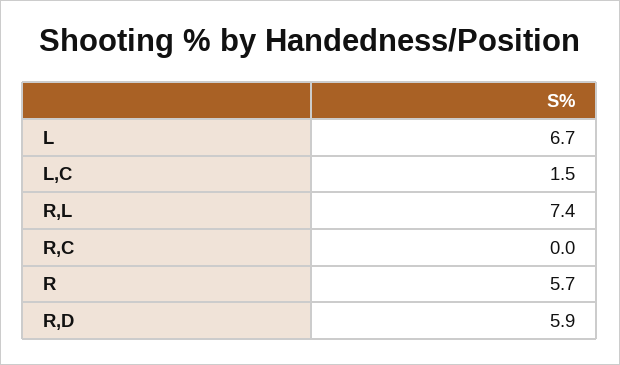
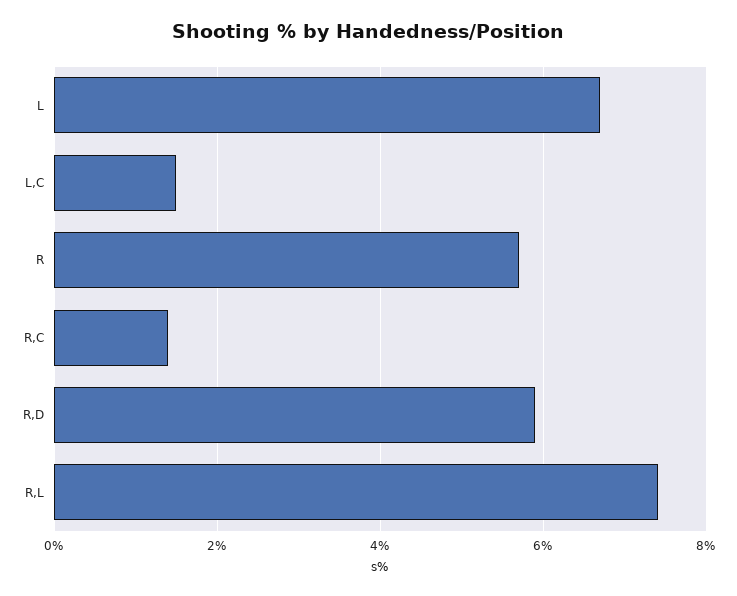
R,C: 0 -> 1.5

